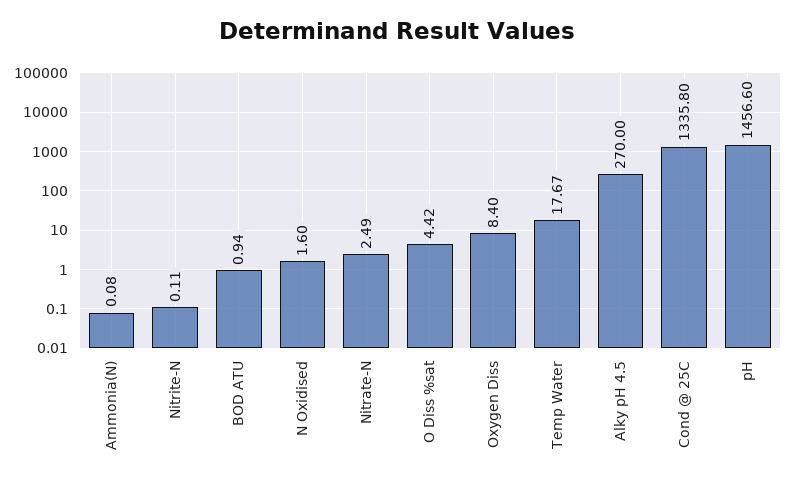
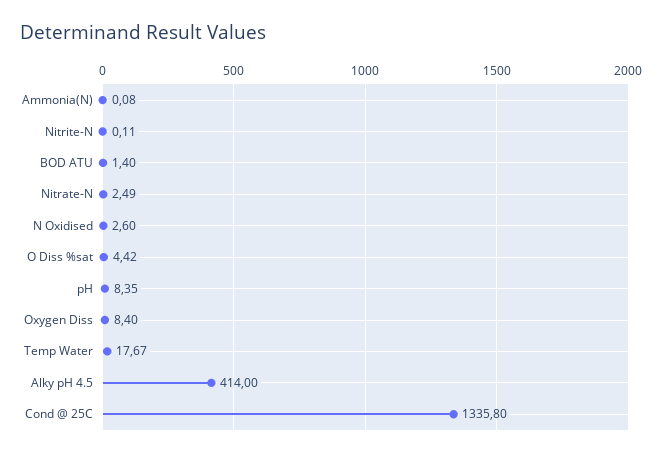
BOD ATU: 0.94 -> 1.4
N Oxidised: 1.6 -> 2.6
Alky pH 4.5: 270 -> 414
pH: 1456.6 -> 8.35

